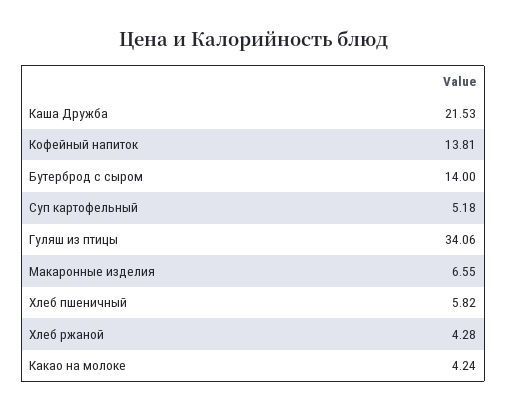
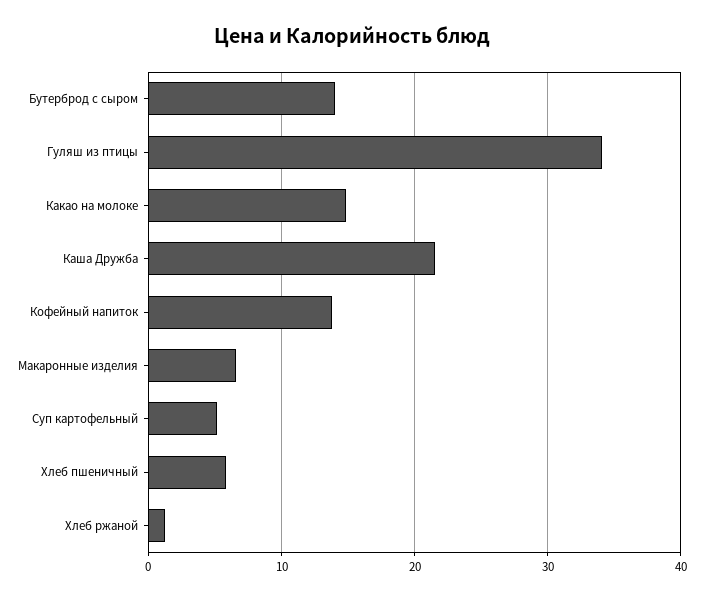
Хлеб ржаной: 4.28 -> 1
Какао на молоке: 4.24 -> 15

